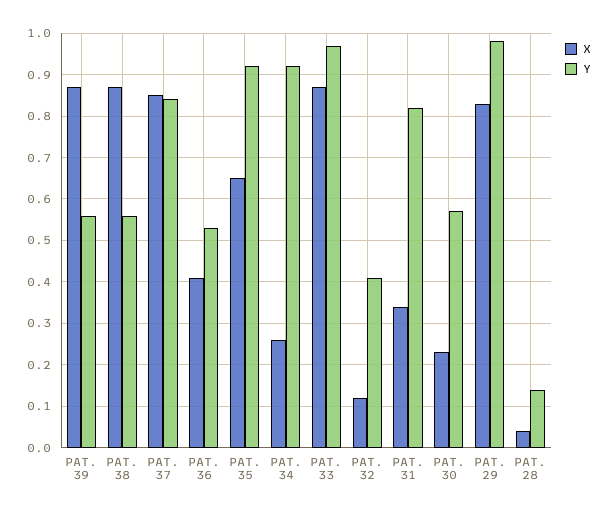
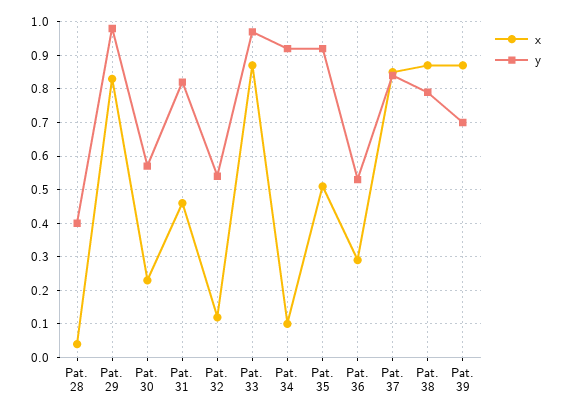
Y, PAT. 39: 0.55 -> 0.7
Y, PAT. 38: 0.55 -> 0.8
X, PAT. 36: 0.4 -> 0.3
X, PAT. 35: 0.65 -> 0.5
X, PAT. 34: 0.25 -> 0.1
Y, PAT. 32: 0.4 -> 0.55
X, PAT. 31: 0.35 -> 0.45
Y, PAT. 28: 0.15 -> 0.4

